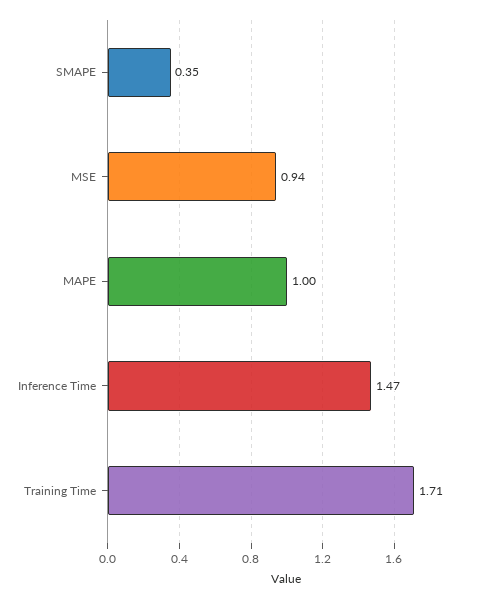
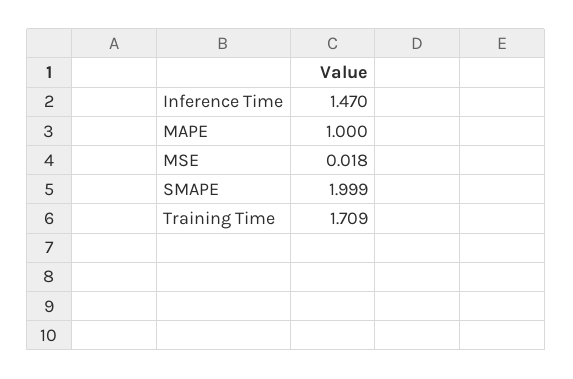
SMAPE: 0.35 -> 1.999
MSE: 0.94 -> 0.018

